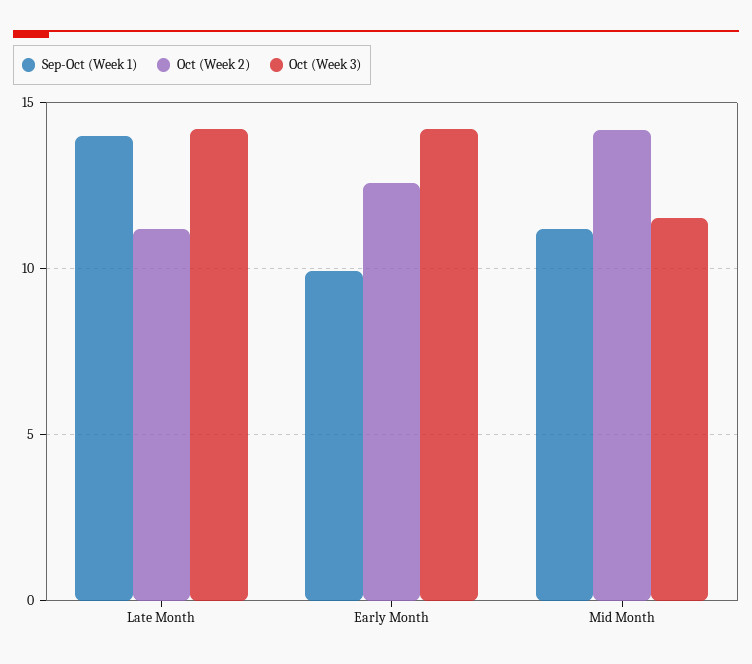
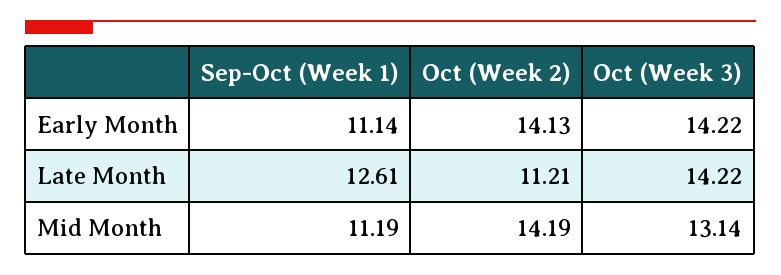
Sep-Oct (Week 1), Late Month: 14 -> 12.61
Sep-Oct (Week 1), Early Month: 10 -> 11.14
Oct (Week 2), Early Month: 12.5 -> 14.13
Oct (Week 3), Mid Month: 11.5 -> 13.14

